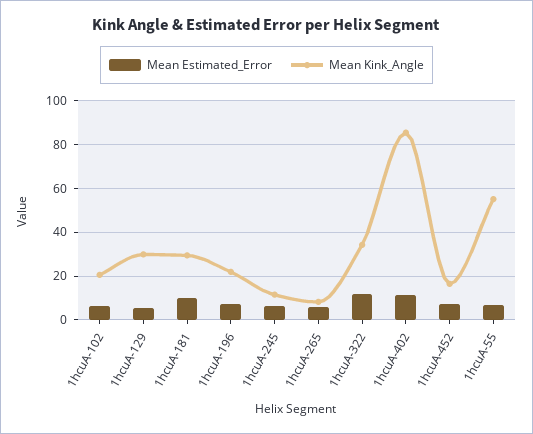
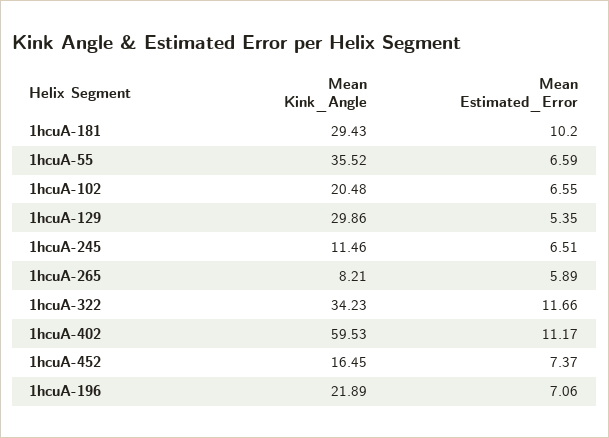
Mean Kink_Angle, 1hcuA-402: 85 -> 59.53
Mean Kink_Angle, 1hcuA-55: 55 -> 35.52

